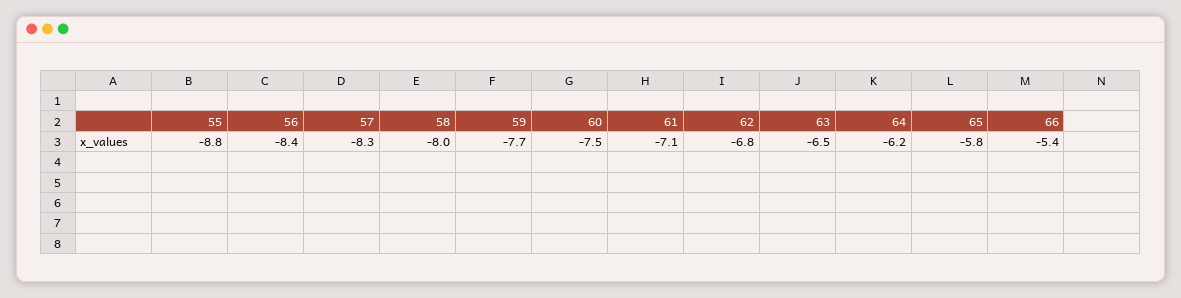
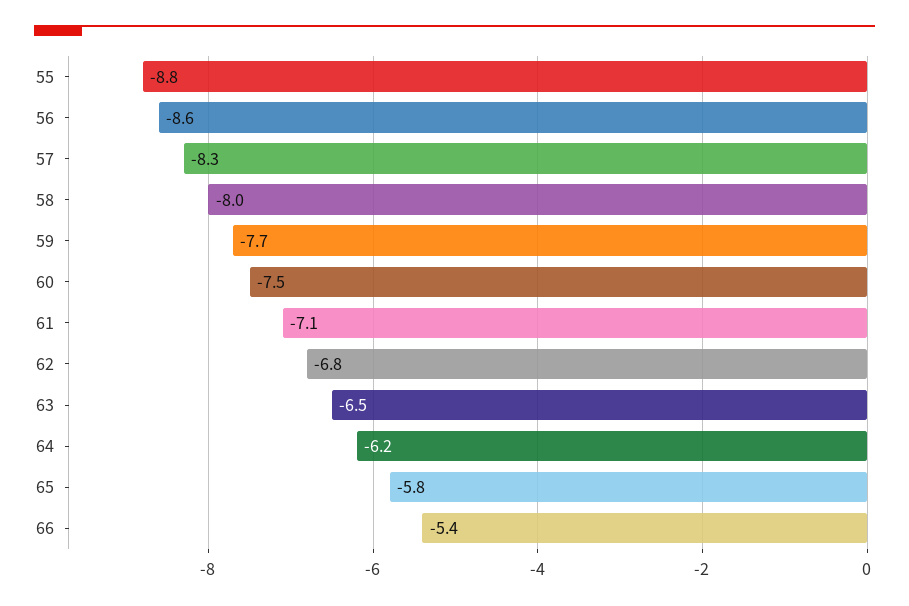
56: -8.4 -> -8.6

